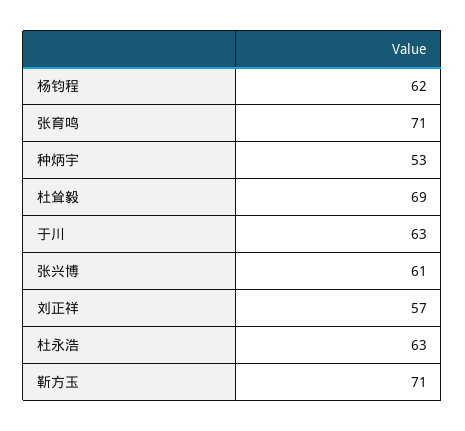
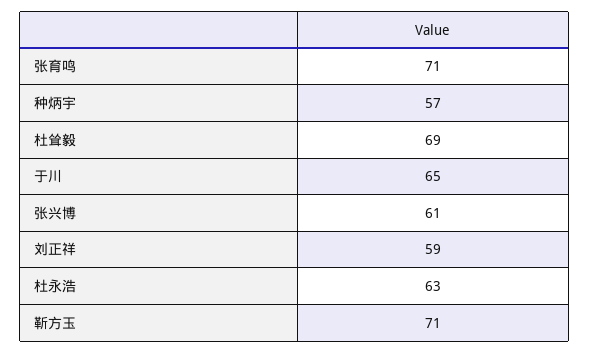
杨钧程: 62 -> none
种炳宇: 53 -> 57
于川: 63 -> 65
刘正祥: 57 -> 59

